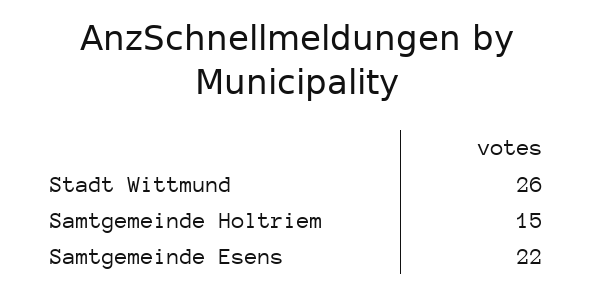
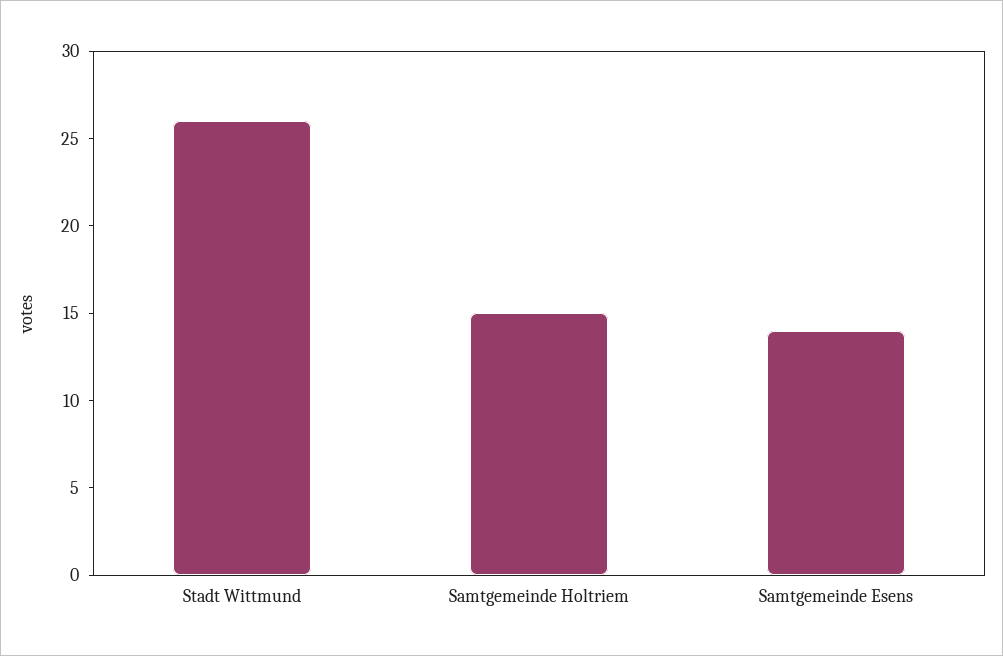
Samtgemeinde Esens: 22 -> 14

